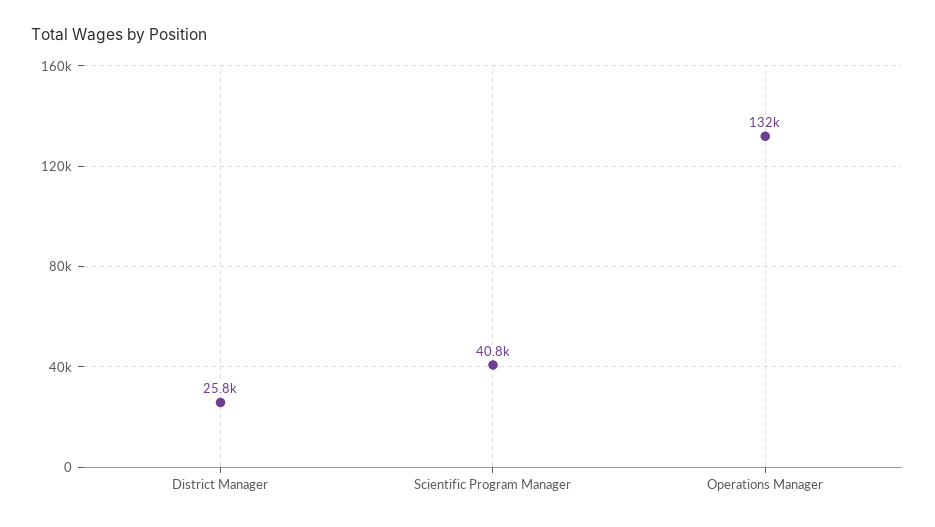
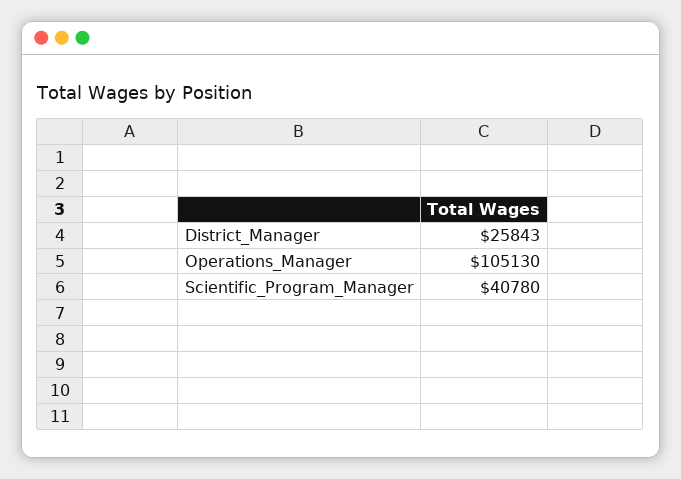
Operations Manager: 132000 -> 105130

